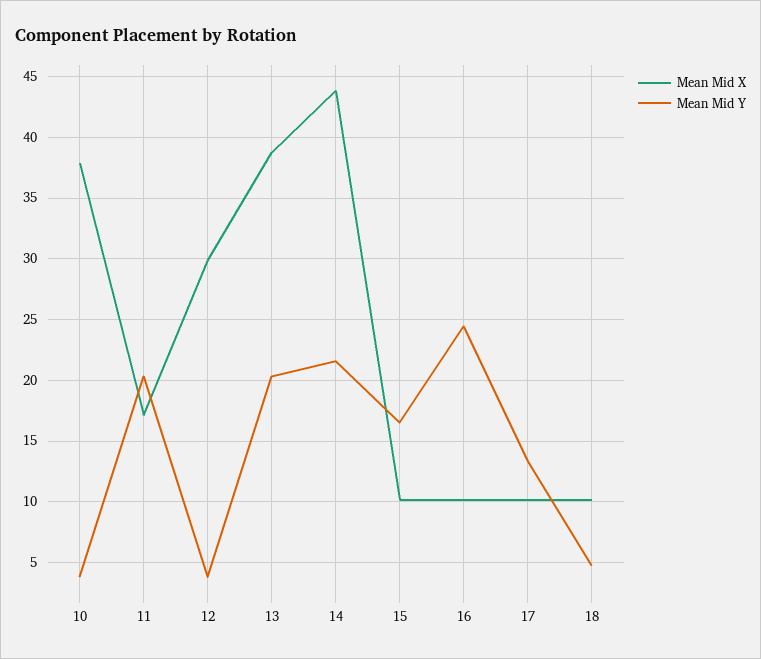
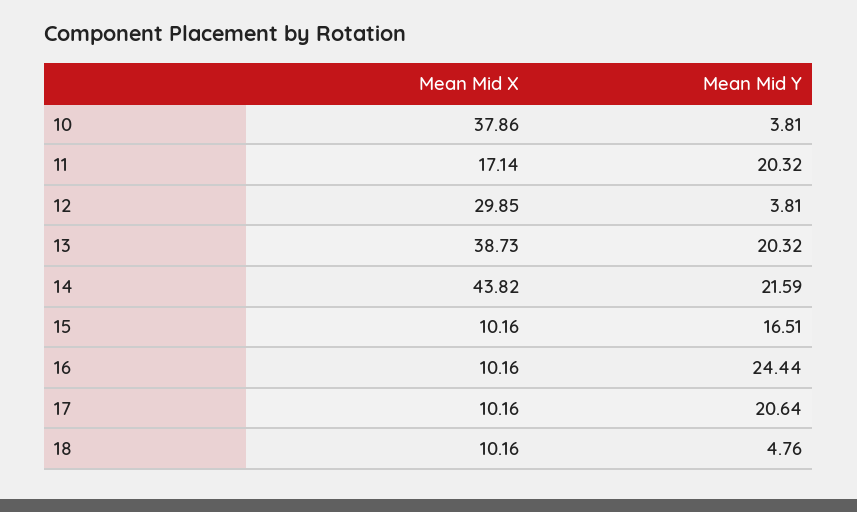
Mean Mid Y, 17: 13.5 -> 20.64

